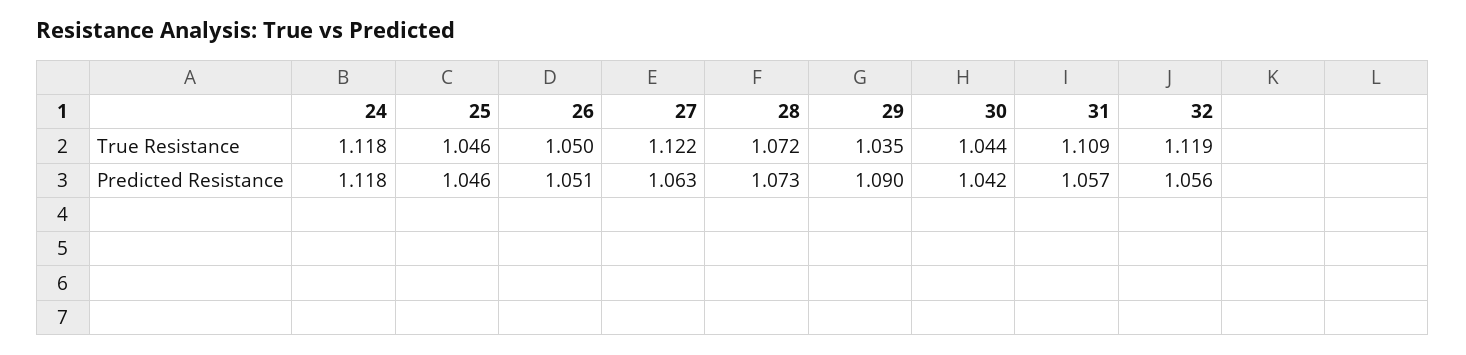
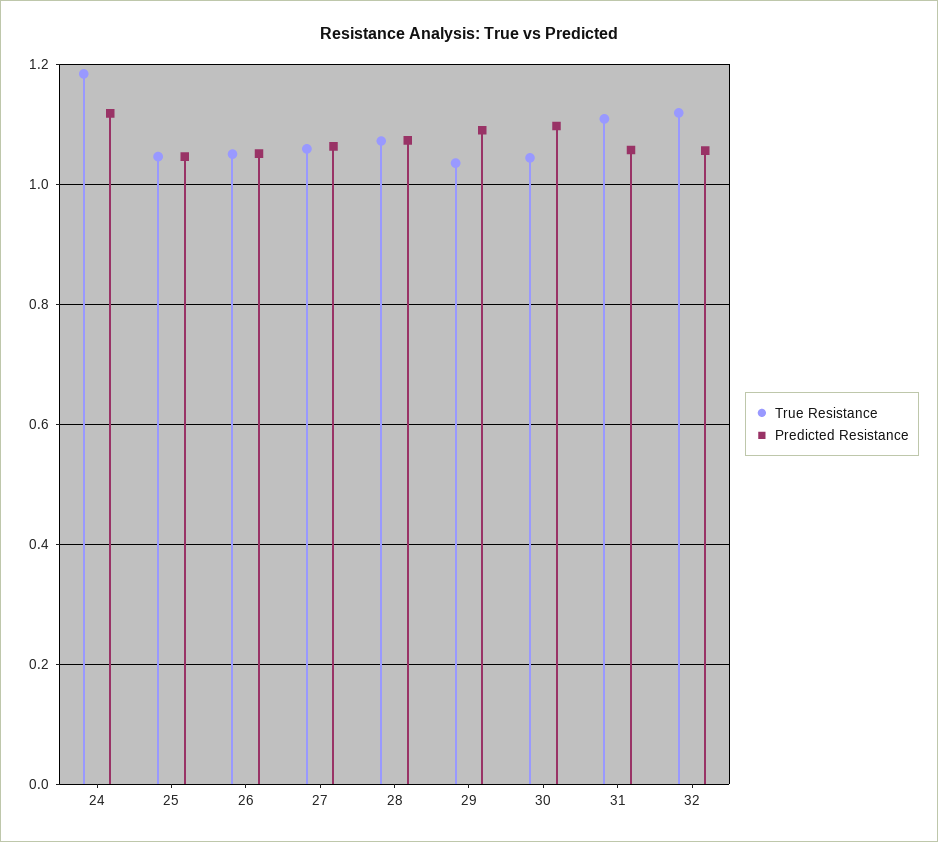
True Resistance, 24: 1.118 -> 1.18
True Resistance, 27: 1.122 -> 1.06
Predicted Resistance, 30: 1.042 -> 1.1

